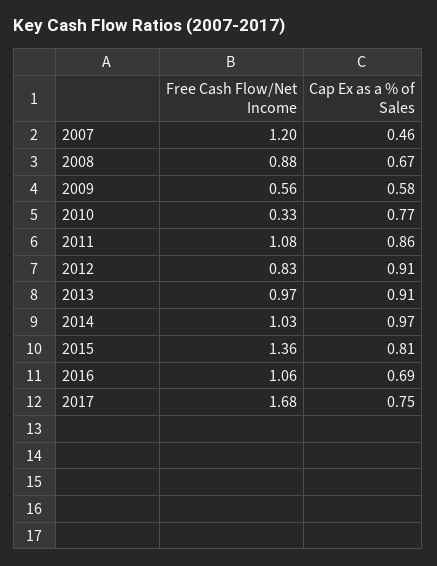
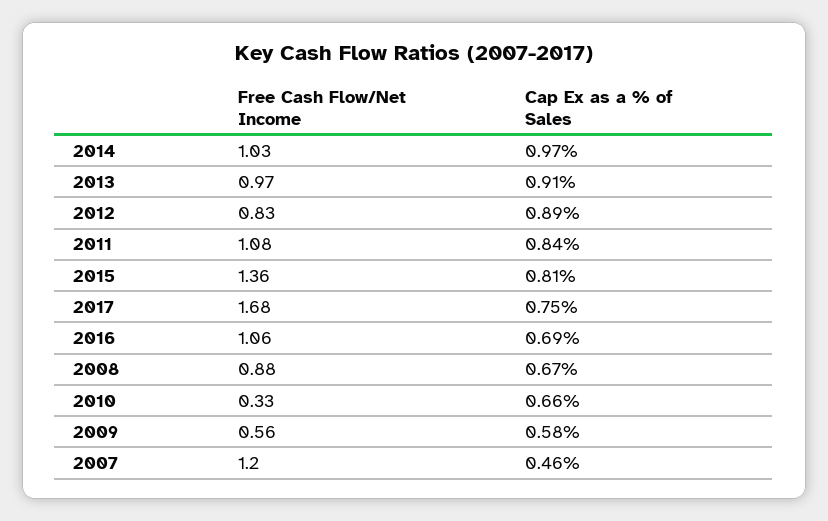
Cap Ex as a % of Sales, 2010: 0.77 -> 0.66
Cap Ex as a % of Sales, 2011: 0.86 -> 0.84
Cap Ex as a % of Sales, 2012: 0.91 -> 0.89

